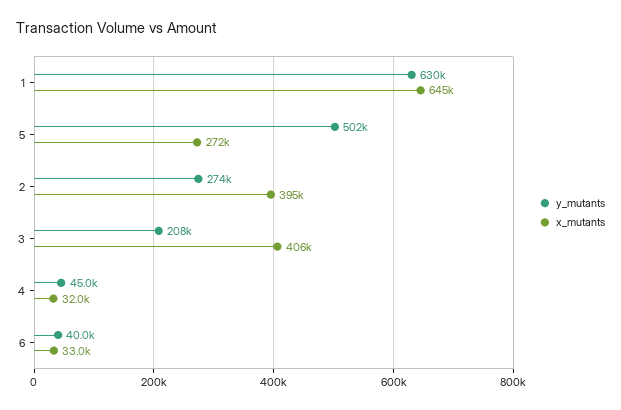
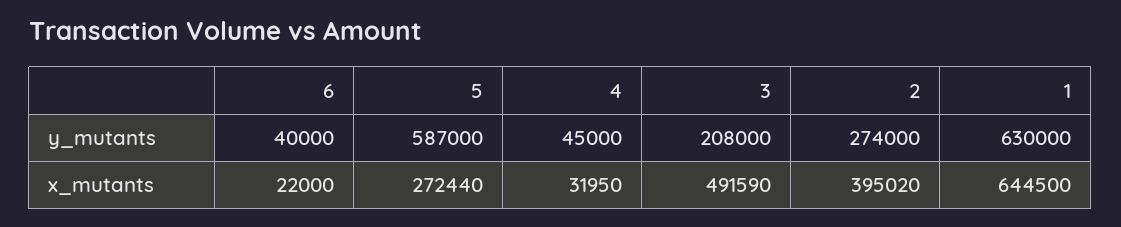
y_mutants, 5: 502000 -> 587000
x_mutants, 3: 406000 -> 491590
x_mutants, 6: 33000 -> 22000

